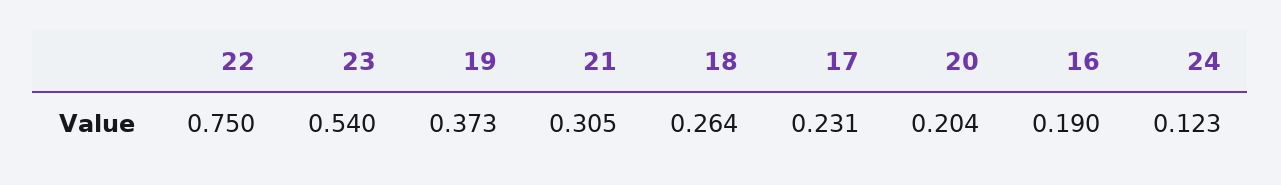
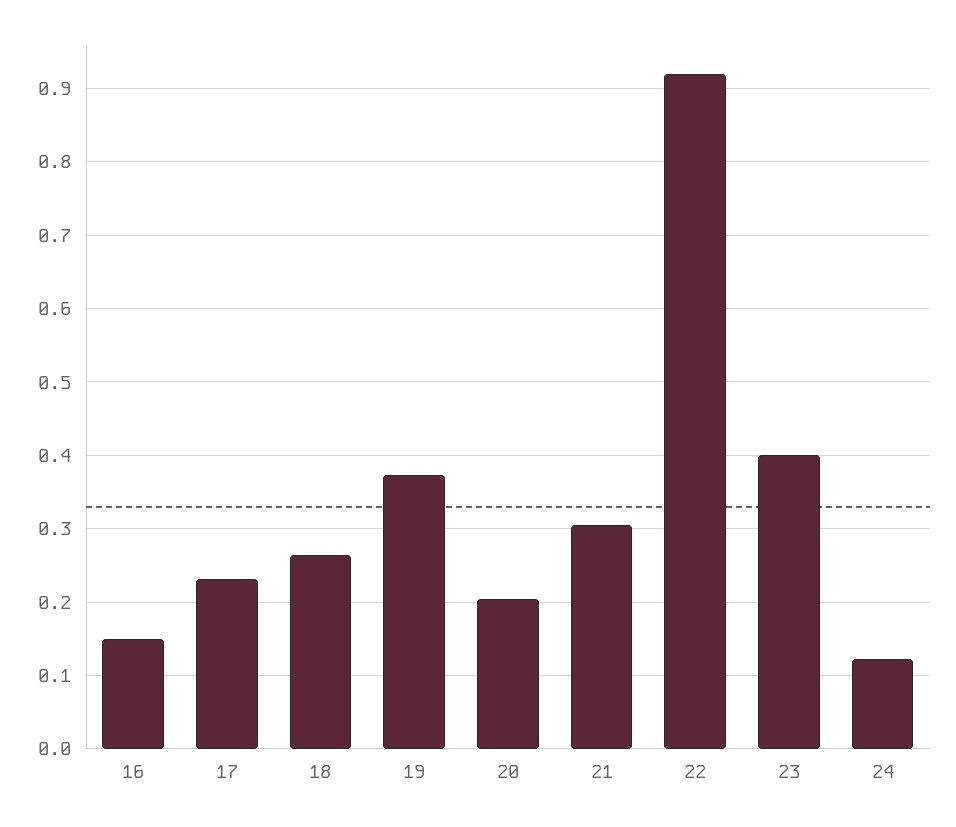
22: 0.75 -> 0.92
23: 0.54 -> 0.4
16: 0.19 -> 0.15

